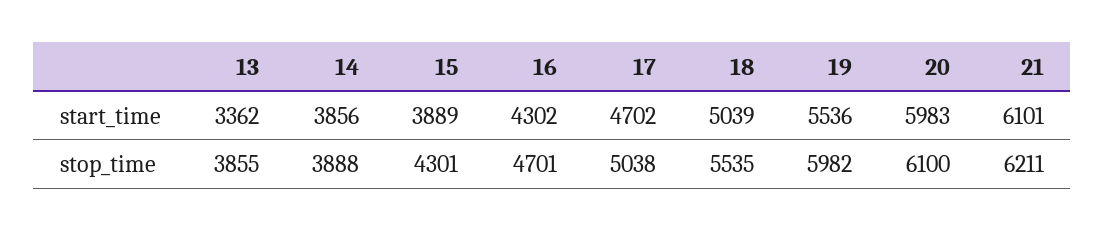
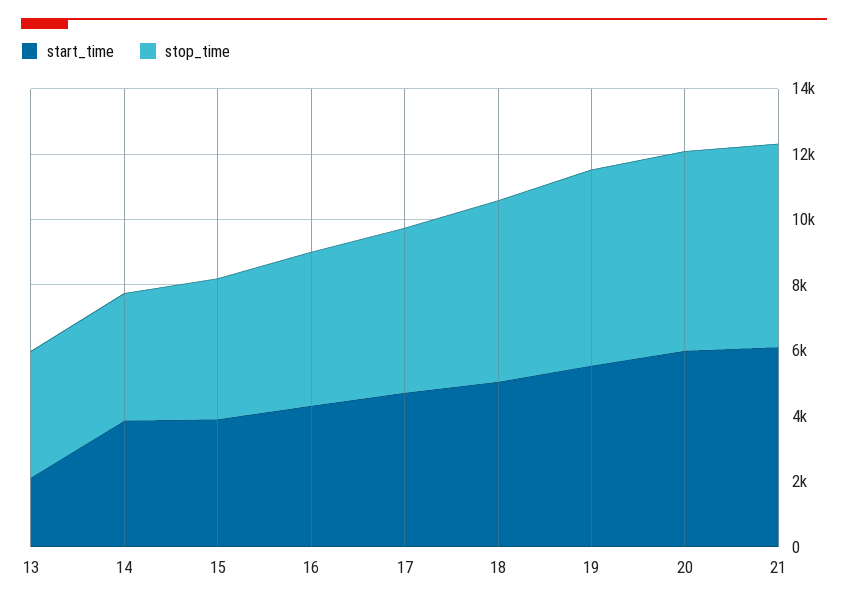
start_time, 13: 3362 -> 2000

